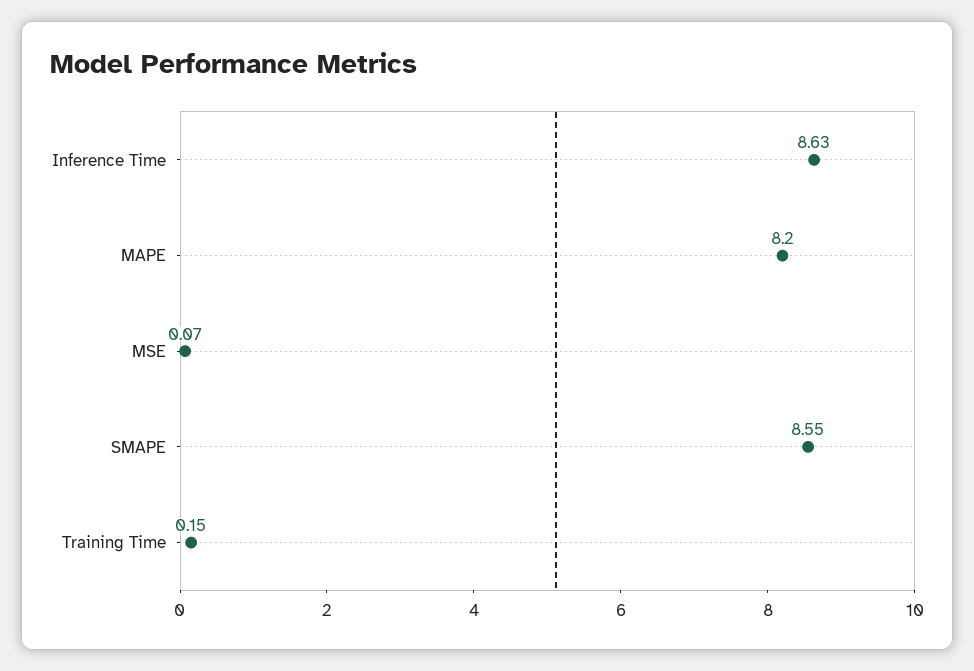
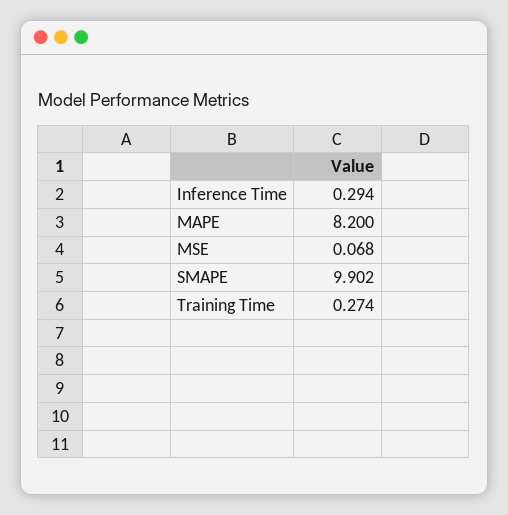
Inference Time: 8.63 -> 0.294
SMAPE: 8.55 -> 9.902
Training Time: 0.15 -> 0.274

